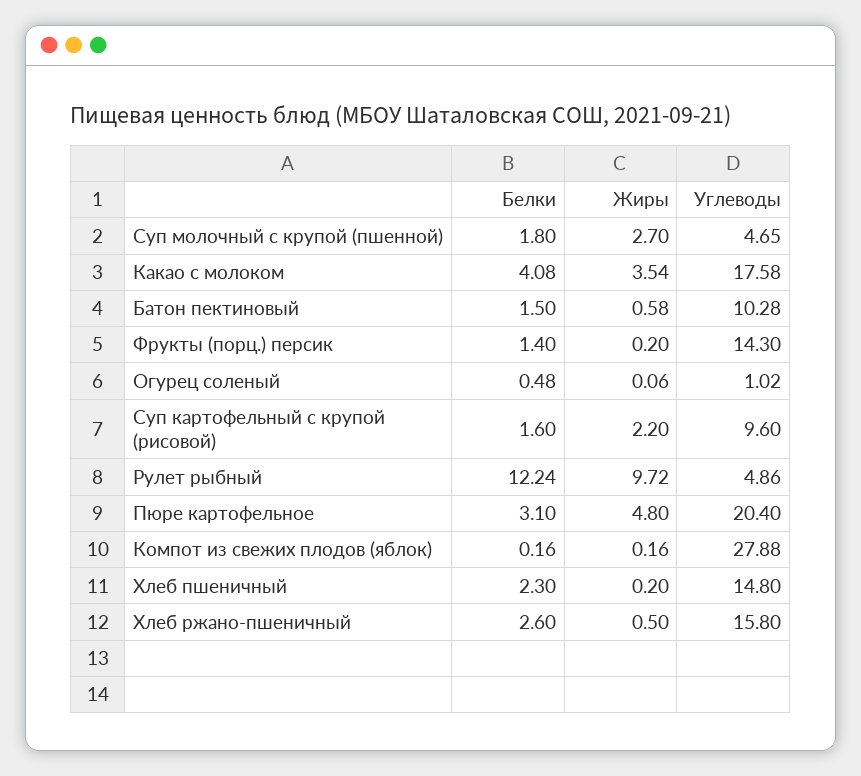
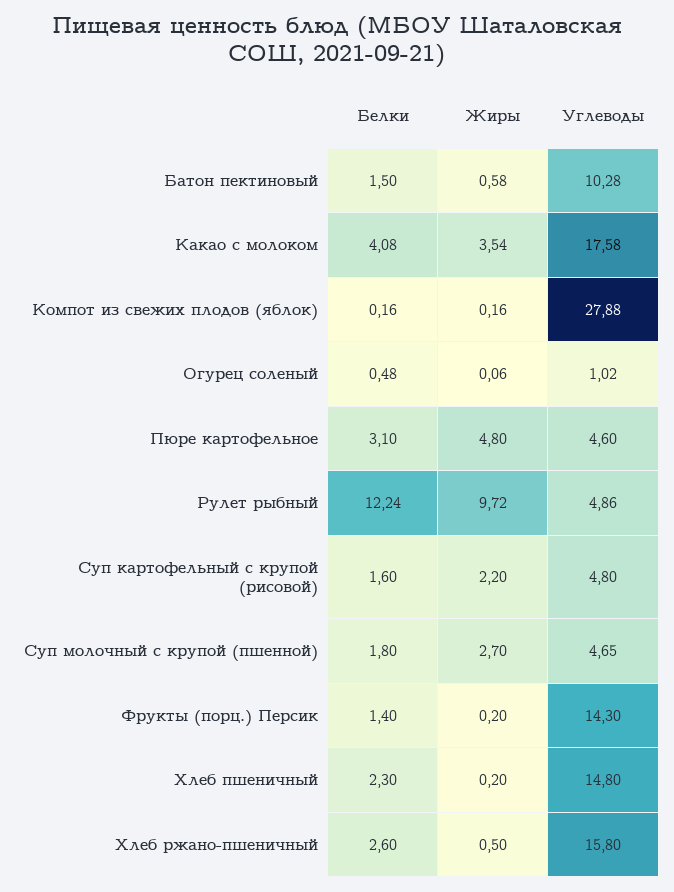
Углеводы, Суп картофельный с крупой (рисовой): 9.6 -> 4.8
Углеводы, Пюре картофельное: 20.4 -> 4.6

